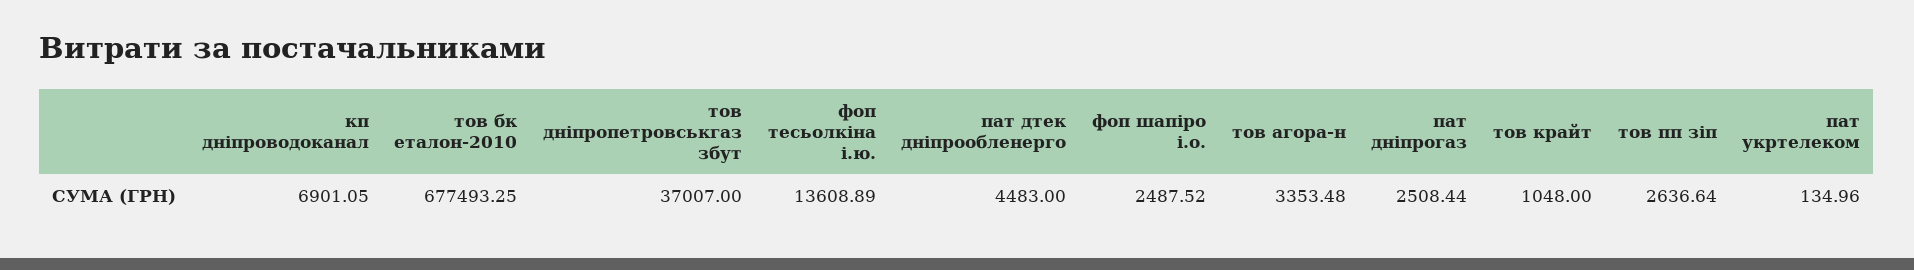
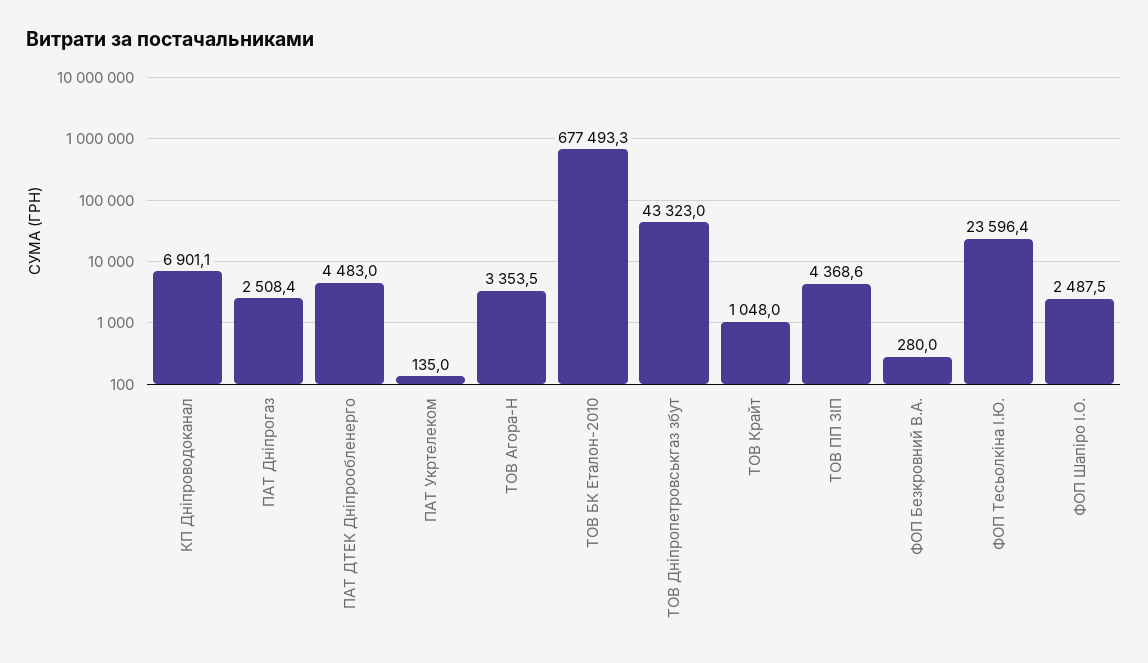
тов дніпропетровськгаз збут: 37007 -> 43323
фоп тесьолкіна і.ю.: 13608.89 -> 23596.4
тов пп зіп: 2636.64 -> 4368.6
ФОП Безкровний В.А.: none -> 280

